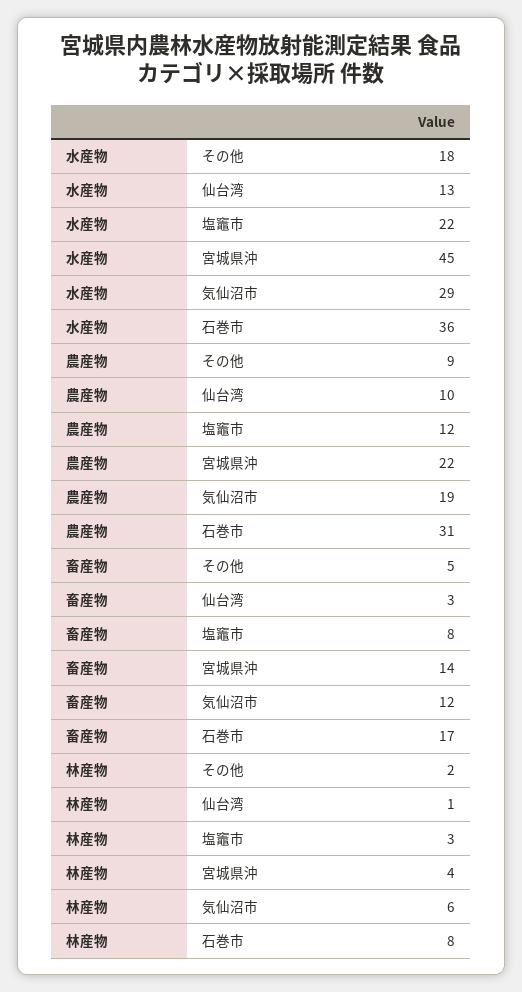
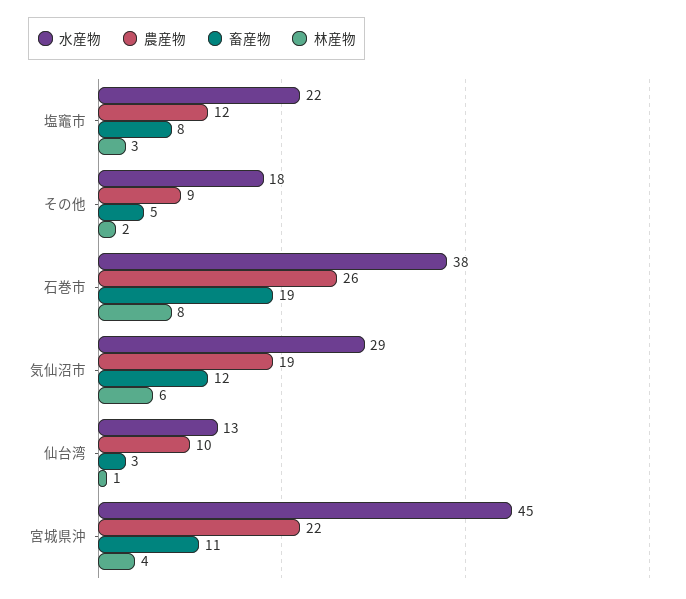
水産物, 石巻市: 36 -> 38
農産物, 石巻市: 31 -> 26
畜産物, 宮城県沖: 14 -> 11
畜産物, 石巻市: 17 -> 19

